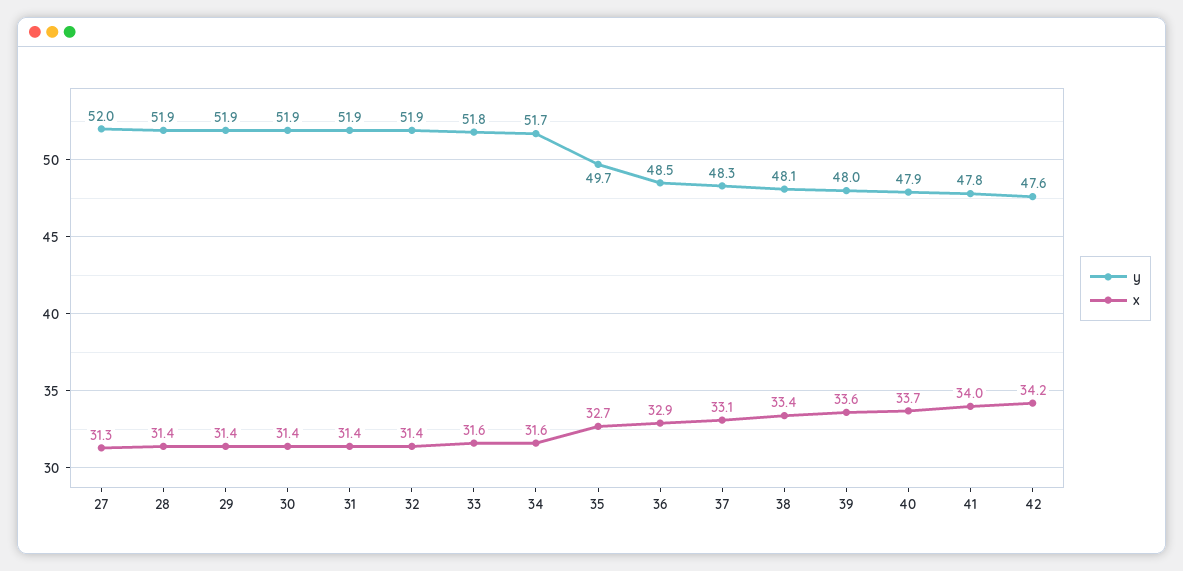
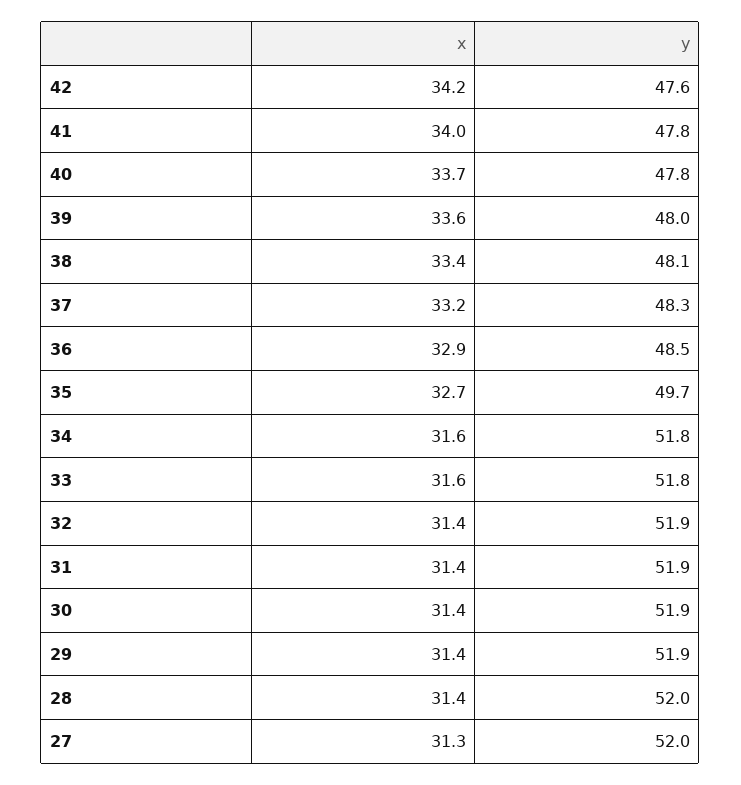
y, 28: 51.9 -> 52
y, 34: 51.7 -> 51.8
x, 37: 33.1 -> 33.2
y, 40: 47.9 -> 47.8

